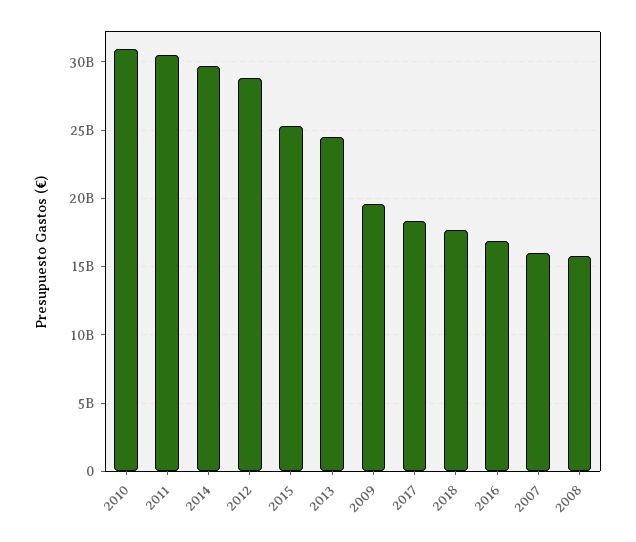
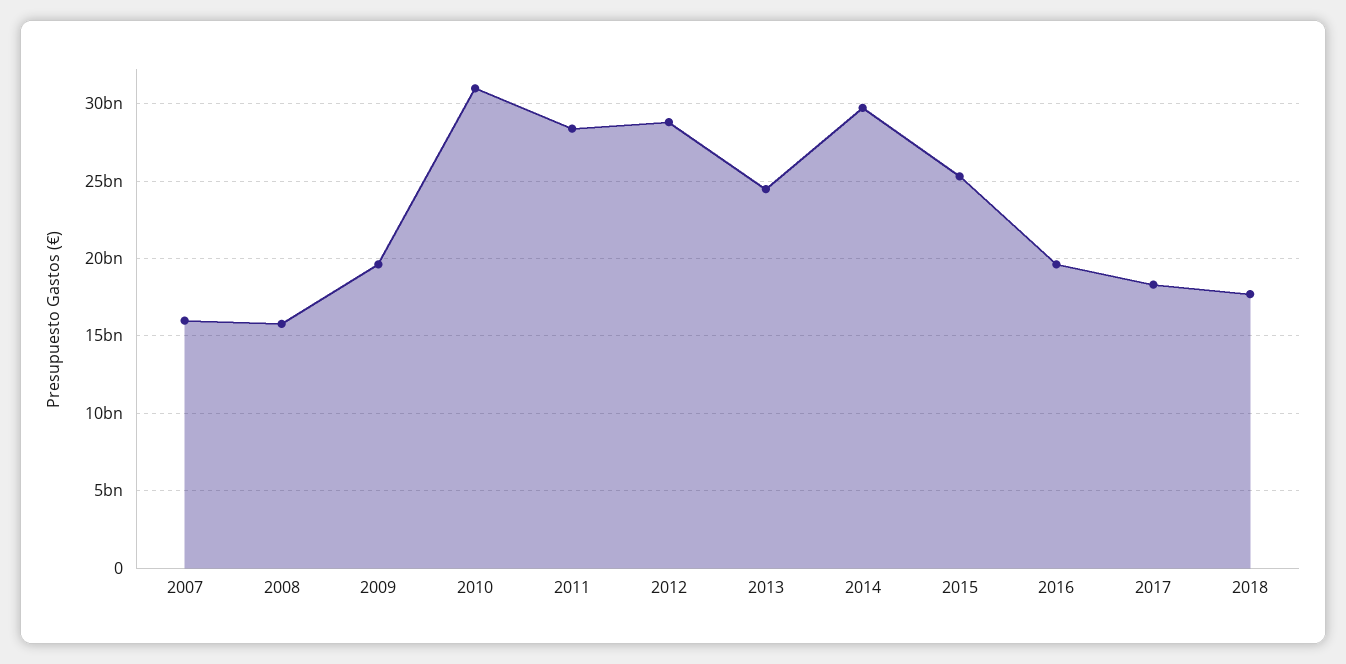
2011: 30500000000 -> 28500000000
2016: 17000000000 -> 19500000000

